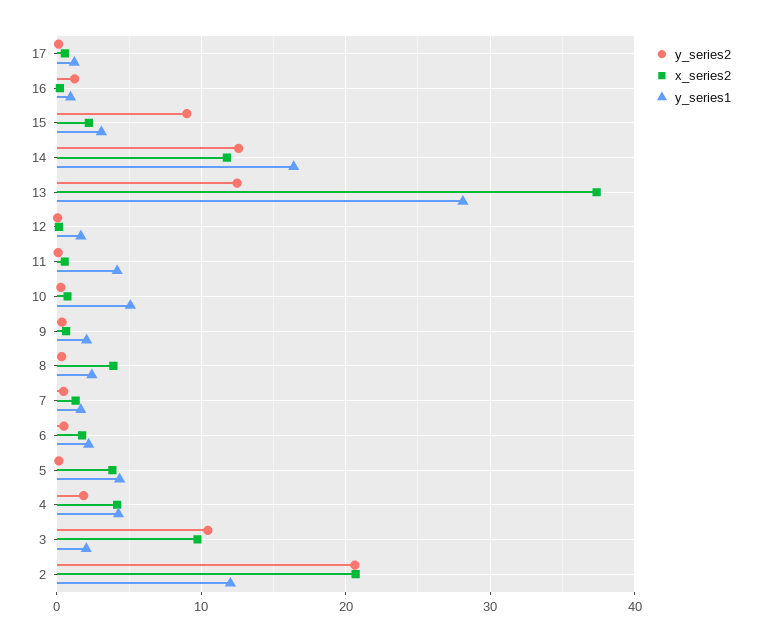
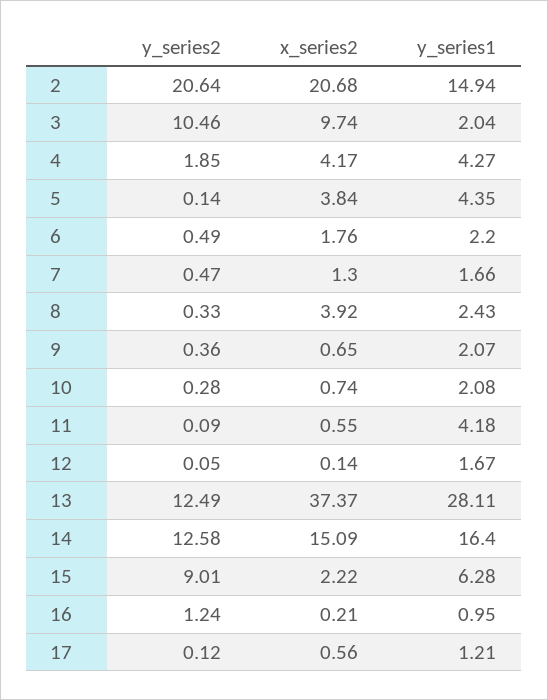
y_series1, 15: 3 -> 6.28
x_series2, 14: 12 -> 15.09
y_series1, 10: 5 -> 2.08
y_series1, 2: 12 -> 14.94

